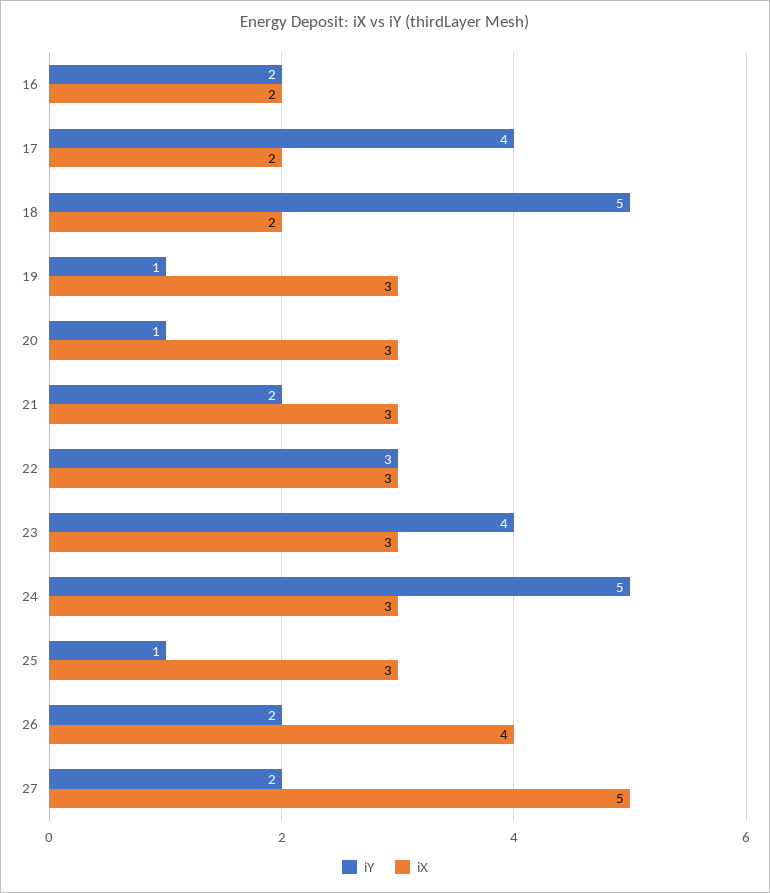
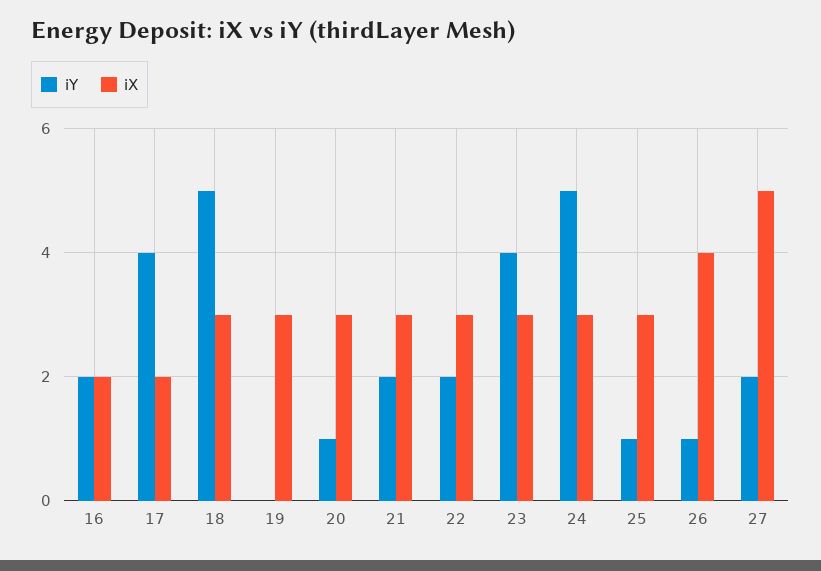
iX, 18: 2 -> 3
iY, 19: 1 -> 0
iY, 22: 3 -> 2
iY, 26: 2 -> 1

